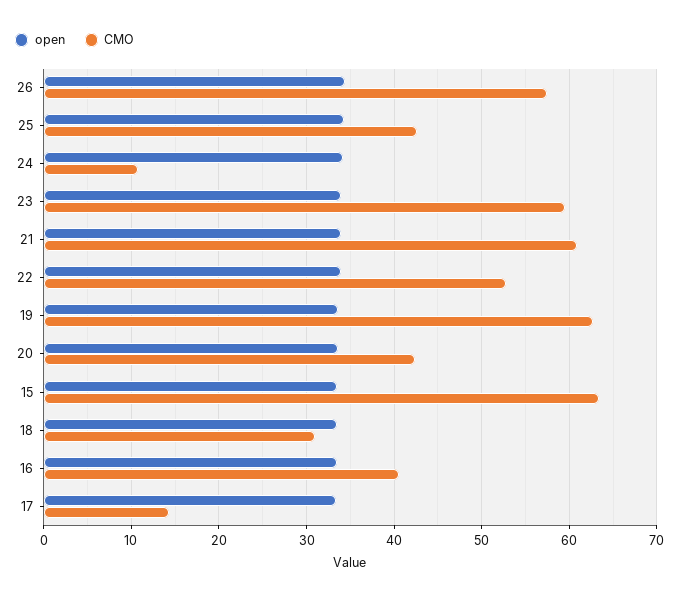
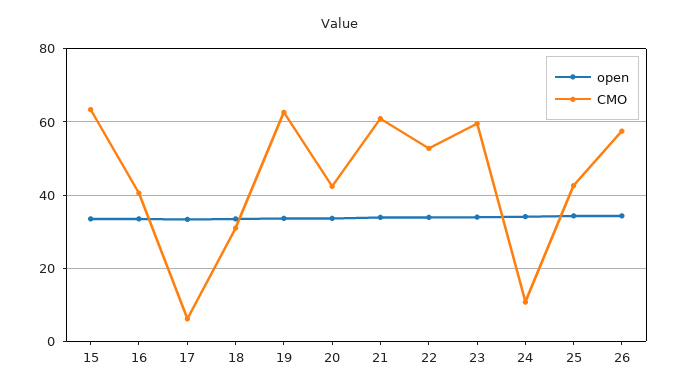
CMO, 17: 14 -> 6

